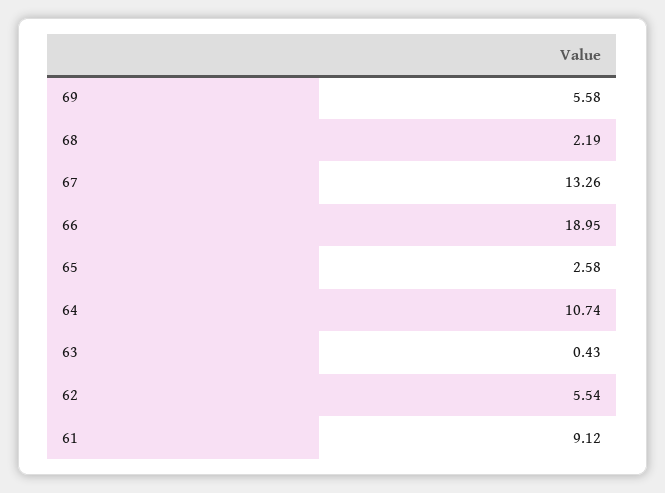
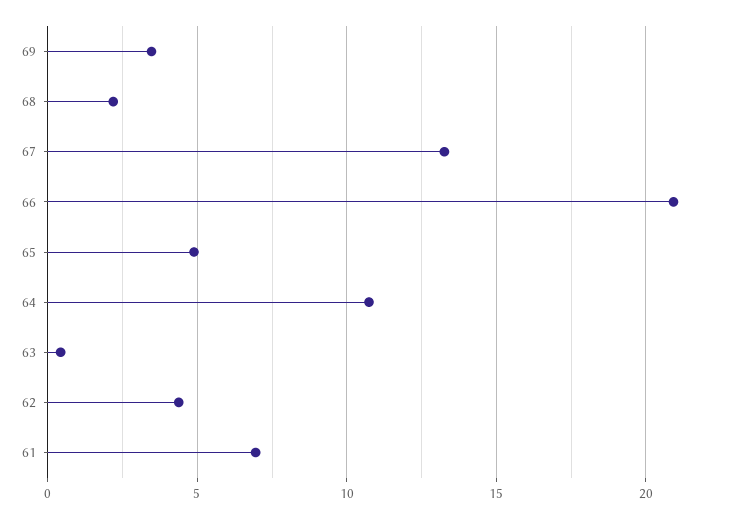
69: 5.58 -> 3.5
66: 18.95 -> 21
65: 2.58 -> 5
62: 5.54 -> 4.5
61: 9.12 -> 7

